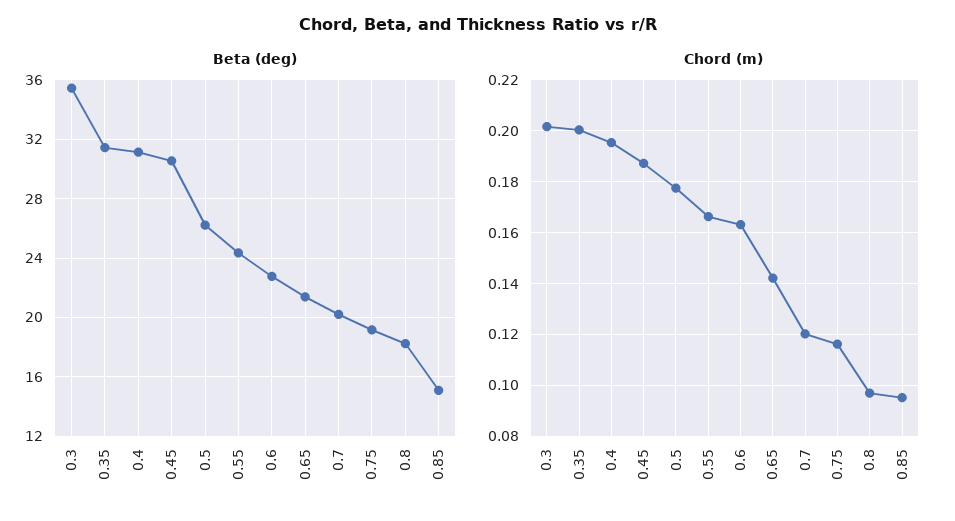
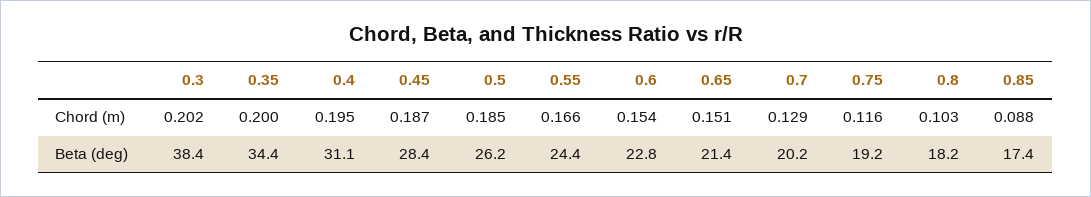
Beta (deg), 0.3: 35.5 -> 38.4
Beta (deg), 0.35: 31.5 -> 34.4
Beta (deg), 0.45: 30.5 -> 28.4
Beta (deg), 0.85: 15 -> 17.4
Chord (m), 0.5: 0.1775 -> 0.185
Chord (m), 0.6: 0.1625 -> 0.154
Chord (m), 0.65: 0.1425 -> 0.151
Chord (m), 0.7: 0.12 -> 0.129
Chord (m), 0.8: 0.0975 -> 0.103
Chord (m), 0.85: 0.095 -> 0.088

